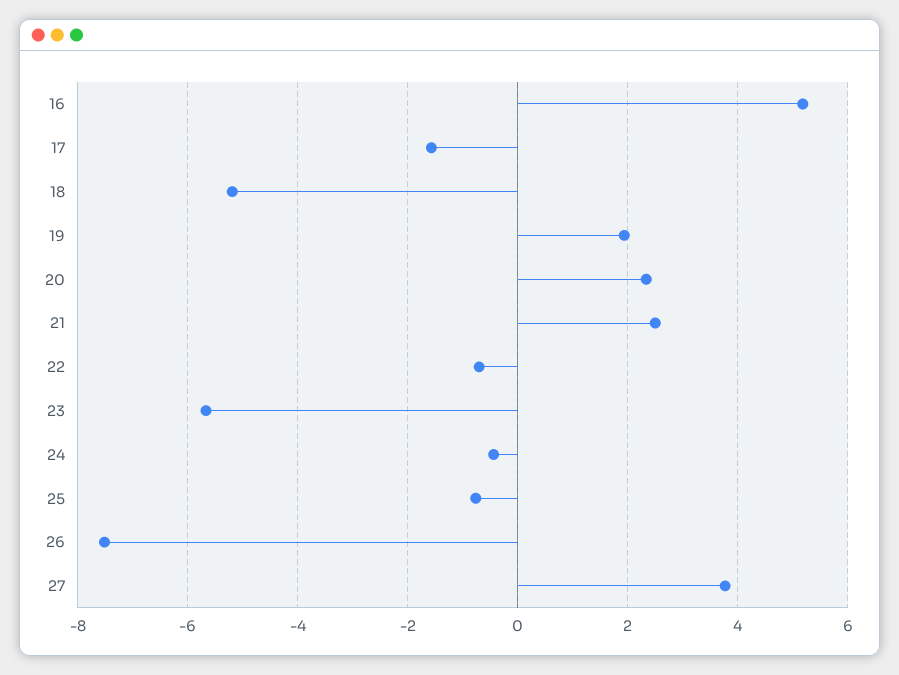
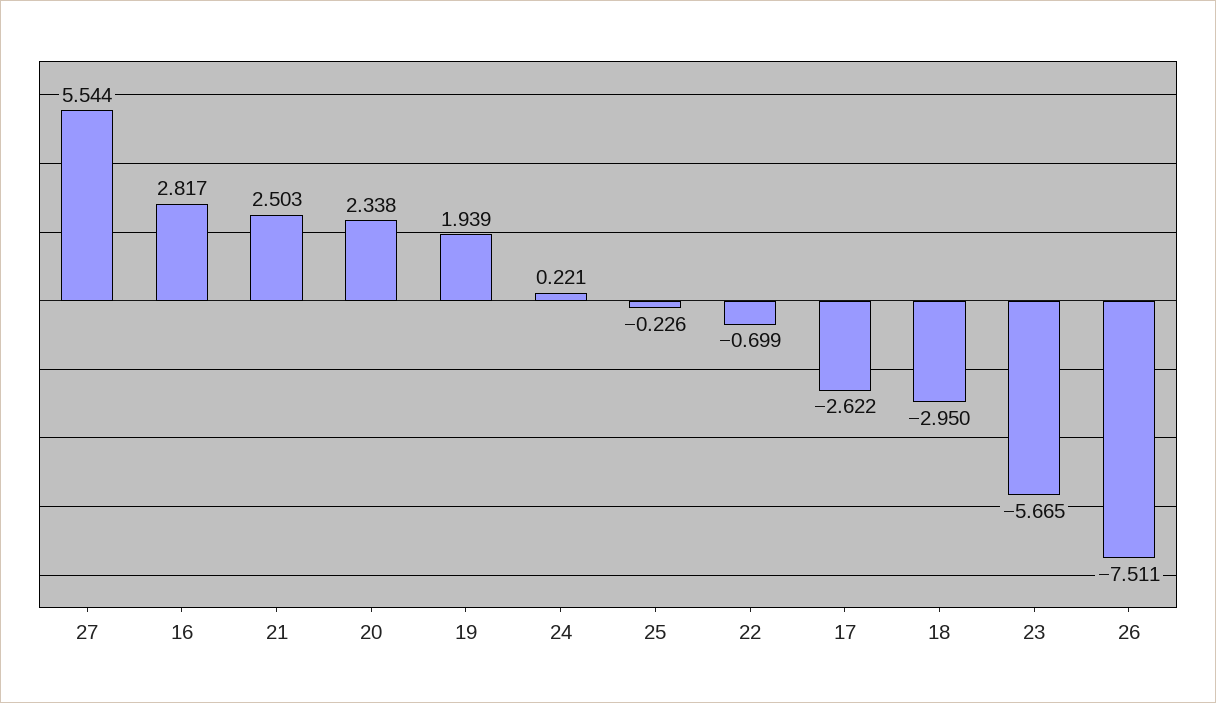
16: 5.2 -> 2.817
17: -1.6 -> -2.622
18: -5.2 -> -2.95
24: -0.4 -> 0.221
25: -0.8 -> -0.226
27: 3.8 -> 5.544

